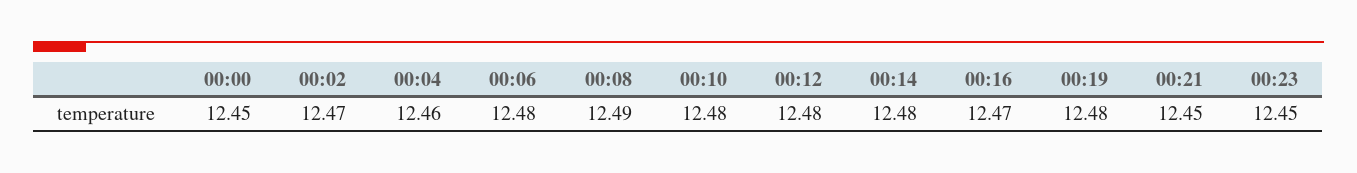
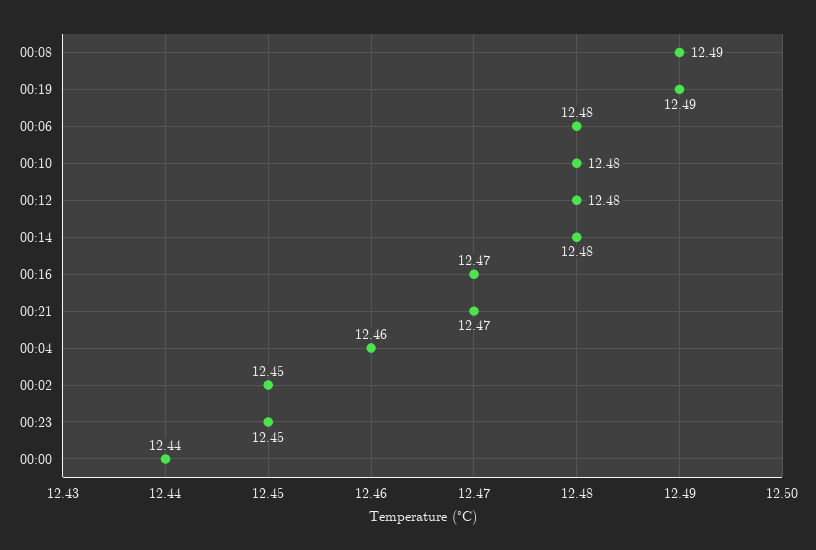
00:00: 12.45 -> 12.44
00:02: 12.47 -> 12.45
00:19: 12.48 -> 12.49
00:21: 12.45 -> 12.47

